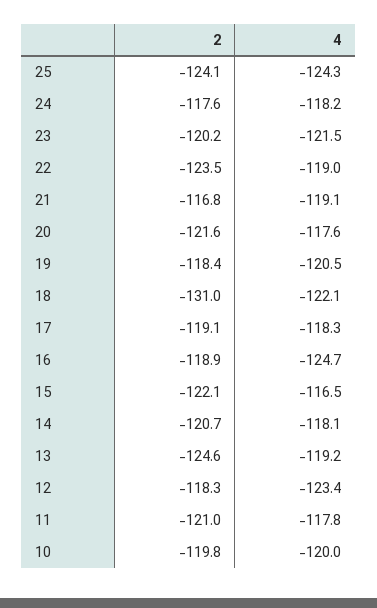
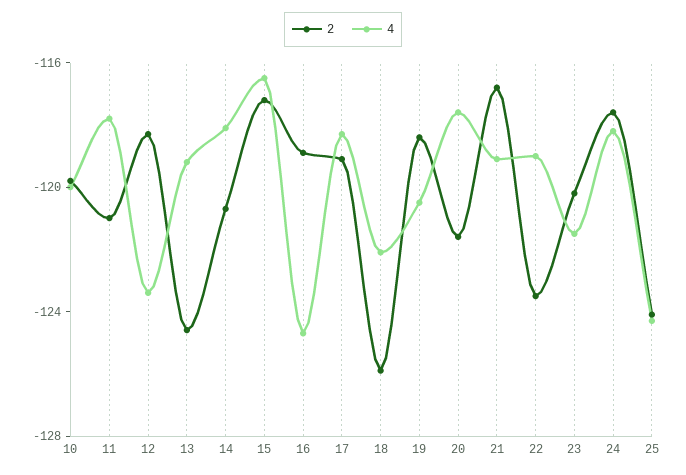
2, 18: -131 -> -126
2, 15: -122.1 -> -117

